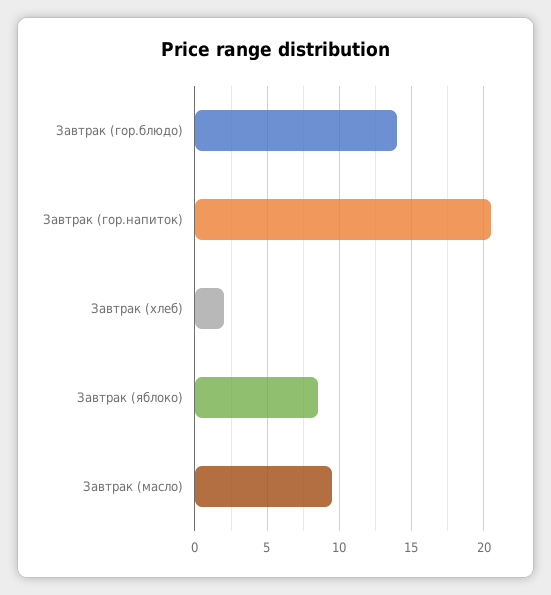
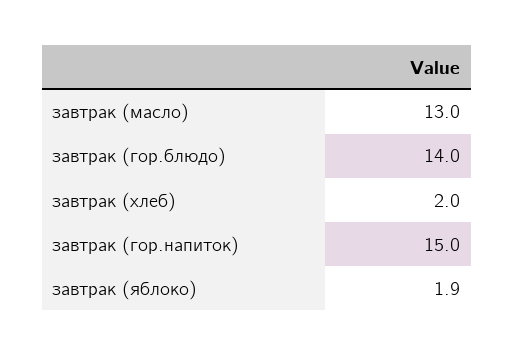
Завтрак (гор.напиток): 20.5 -> 15
Завтрак (яблоко): 8.5 -> 1.9
Завтрак (масло): 9.5 -> 13

